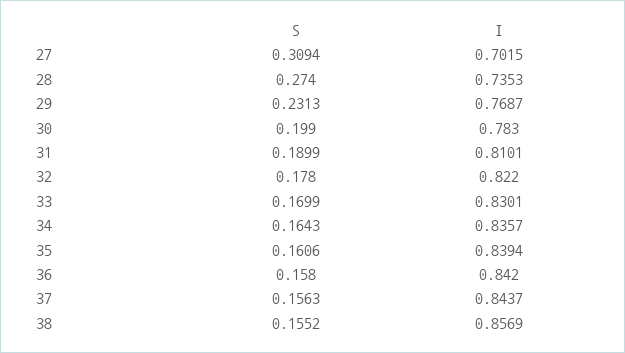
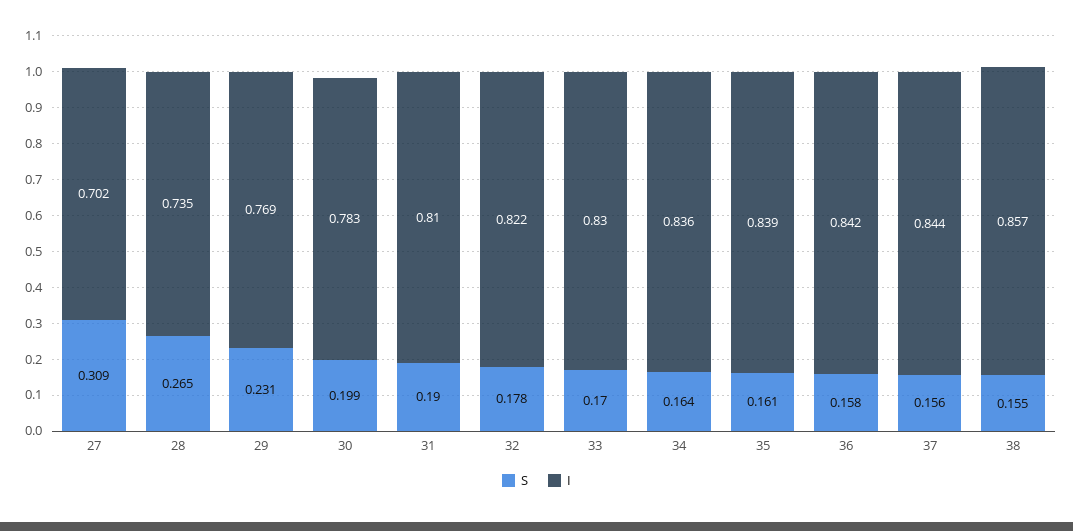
S, 28: 0.274 -> 0.265

